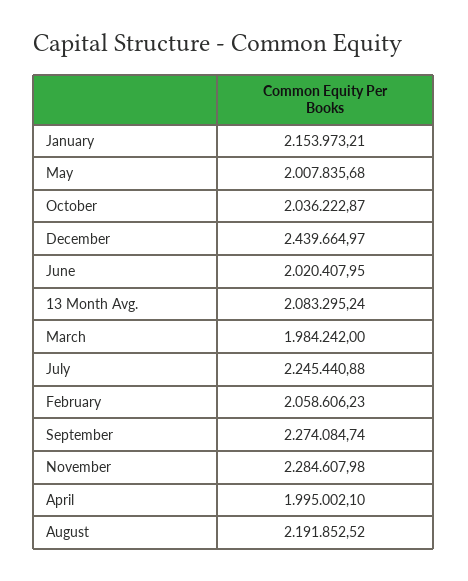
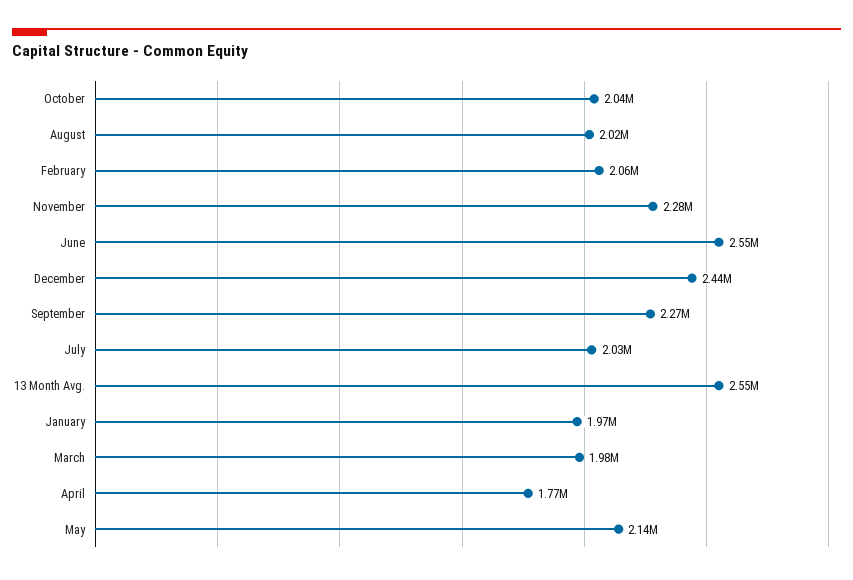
January: 2153973.21 -> 1970000
May: 2007835.68 -> 2140000
June: 2020407.95 -> 2550000
13 Month Avg.: 2083295.24 -> 2550000
July: 2245440.88 -> 2030000
April: 1995002.1 -> 1770000
August: 2191852.52 -> 2020000

